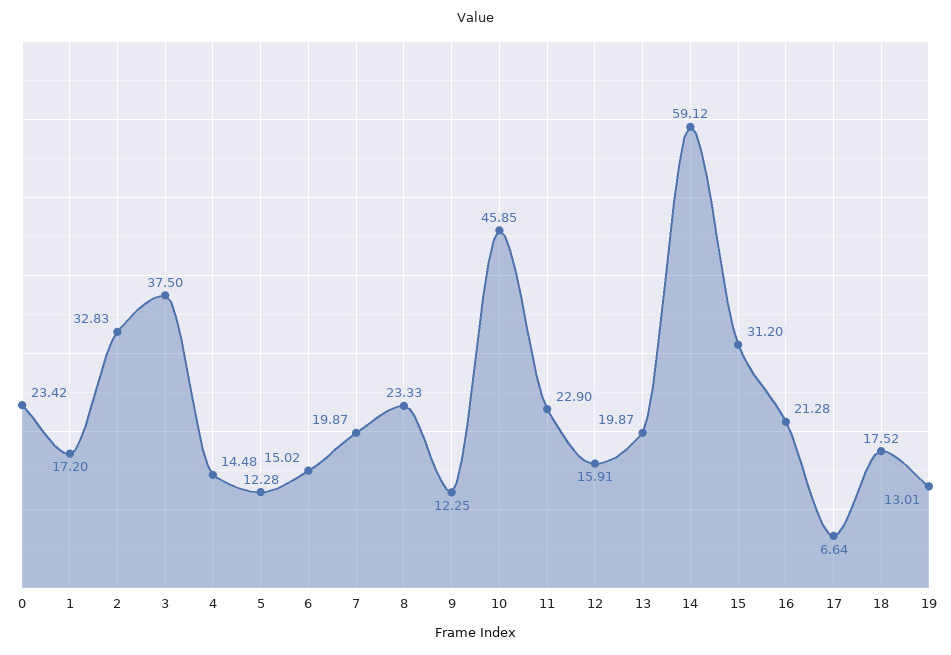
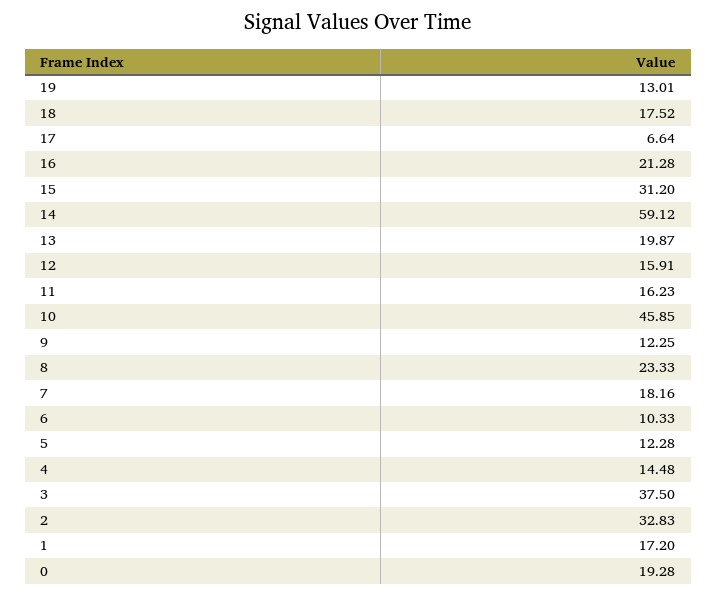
0: 23.42 -> 19.28
6: 15.02 -> 10.33
7: 19.87 -> 18.16
11: 22.9 -> 16.23

